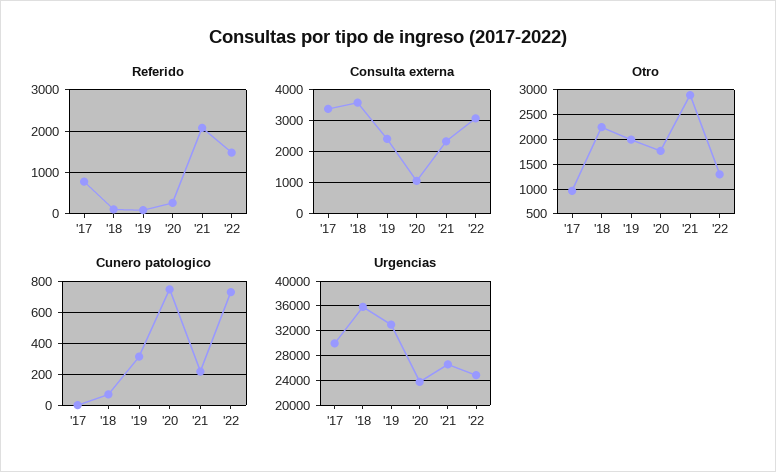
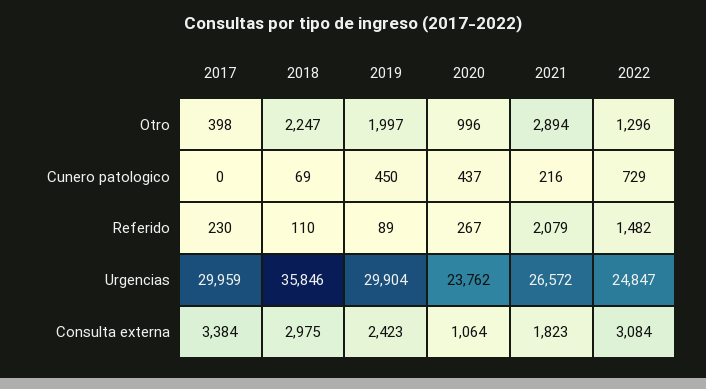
Referido, '17: 800 -> 230
Consulta externa, '18: 3600 -> 2975
Consulta externa, '21: 2400 -> 1823
Otro, '17: 1000 -> 398
Otro, '20: 1750 -> 996
Cunero patologico, '19: 300 -> 450
Cunero patologico, '20: 750 -> 437
Urgencias, '19: 33000 -> 29904

